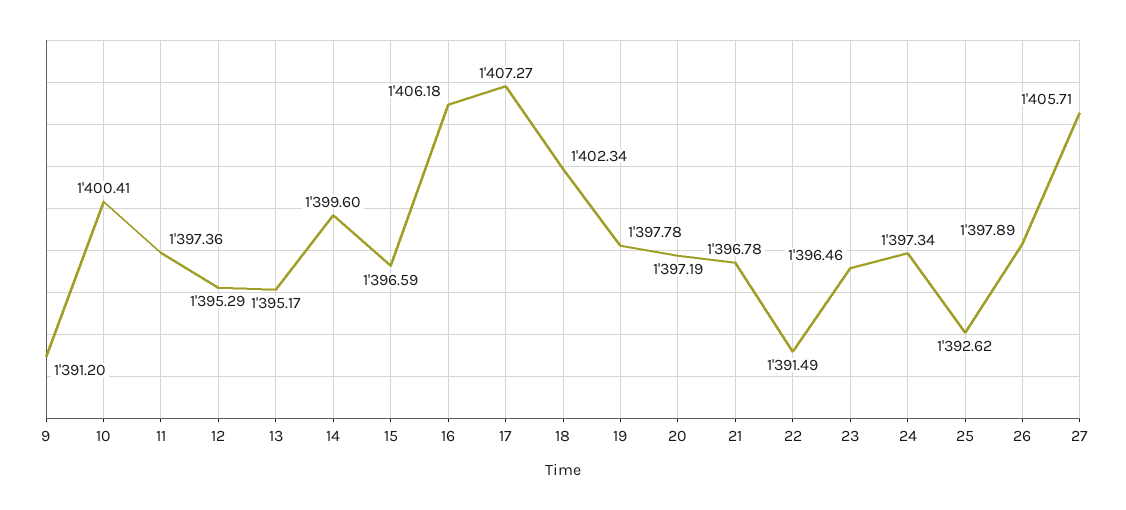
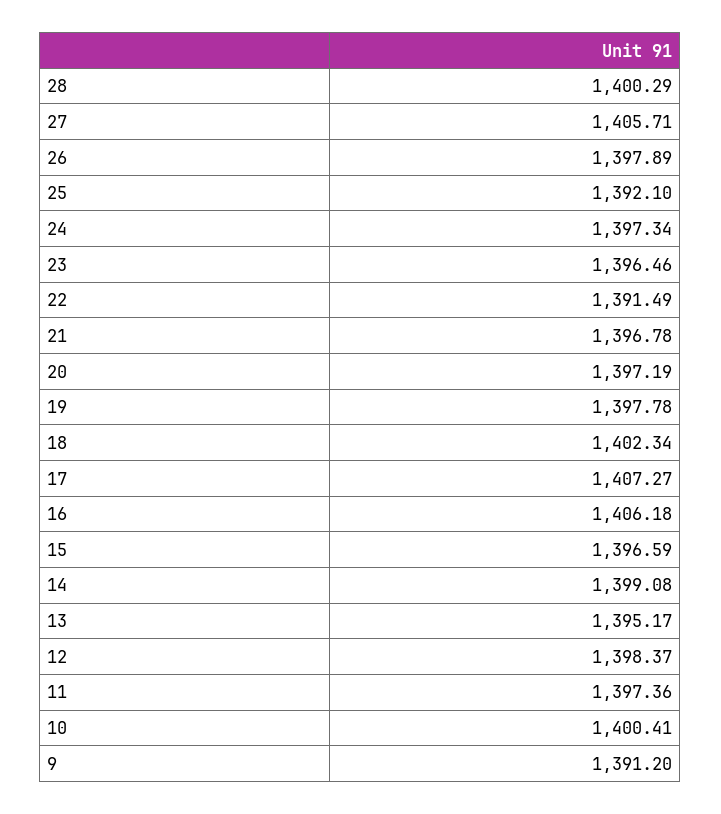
12: 1395.29 -> 1398.37
14: 1399.6 -> 1399.08
25: 1392.62 -> 1392.1
28: none -> 1400.29

